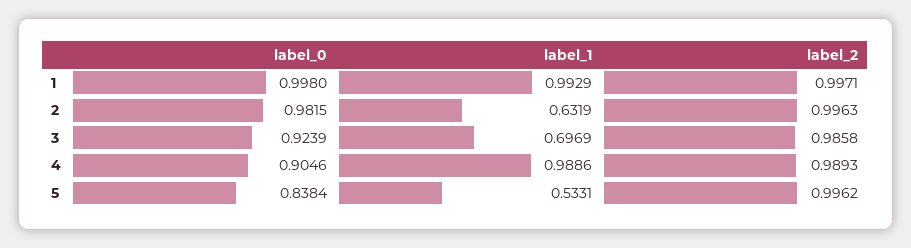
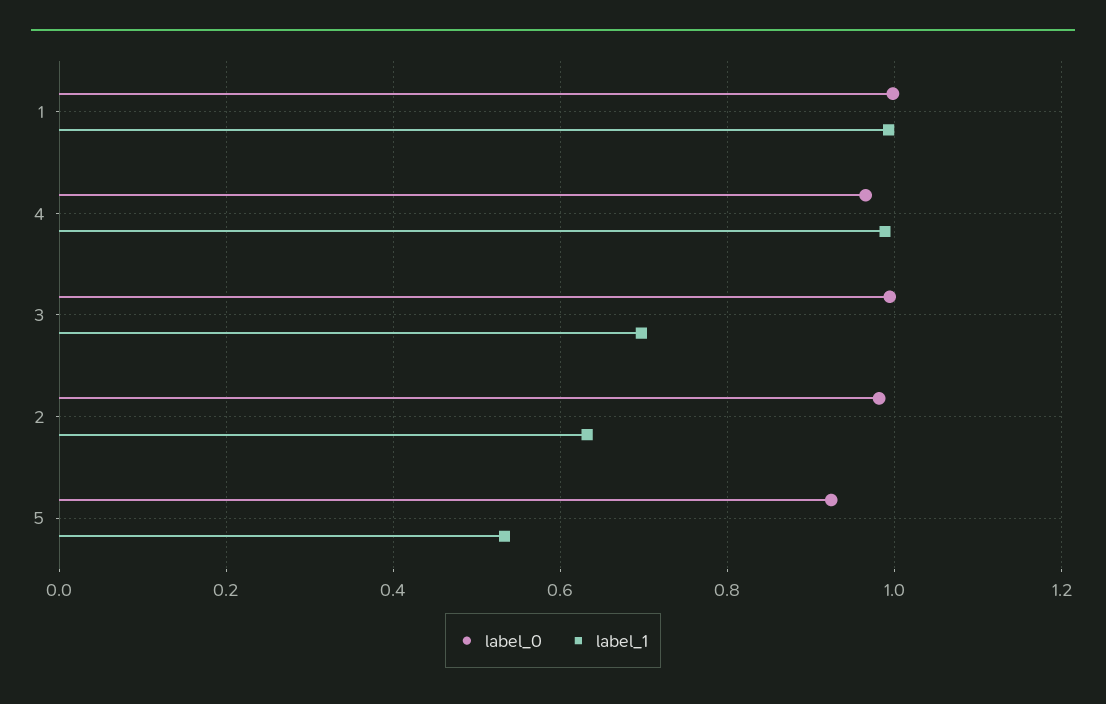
label_2, 1: 0.9971 -> none
label_2, 2: 0.9963 -> none
label_0, 3: 0.9239 -> 1
label_2, 3: 0.9858 -> none
label_0, 4: 0.9046 -> 0.96
label_2, 4: 0.9893 -> none
label_0, 5: 0.8384 -> 0.92
label_2, 5: 0.9962 -> none

